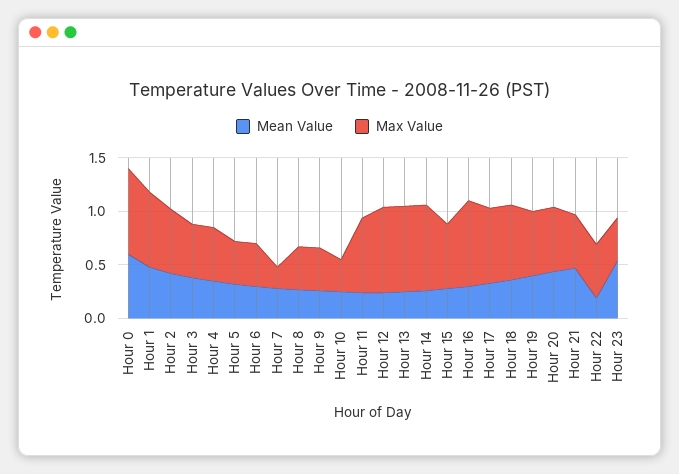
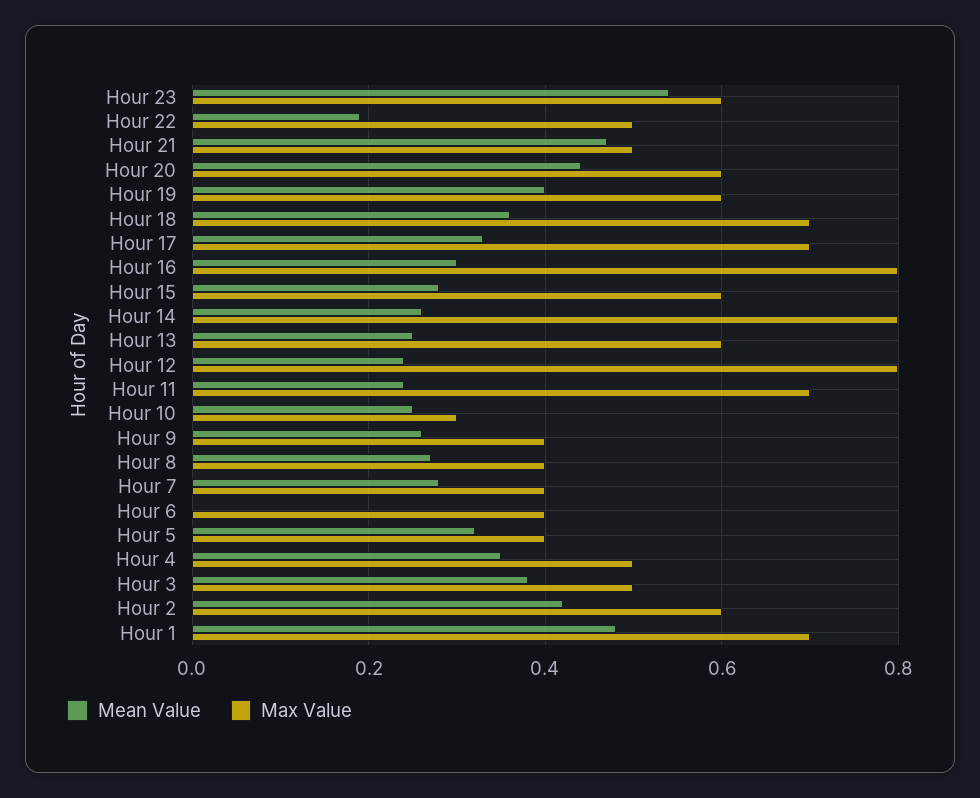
Mean Value, Hour 0: 0.6 -> none
Max Value, Hour 0: 0.8 -> none
Mean Value, Hour 6: 0.3 -> 0
Max Value, Hour 7: 0.2 -> 0.4
Max Value, Hour 13: 0.8 -> 0.6
Max Value, Hour 23: 0.4 -> 0.6

